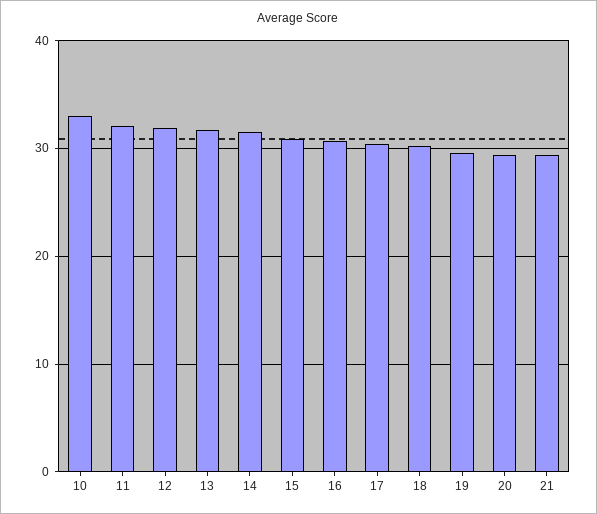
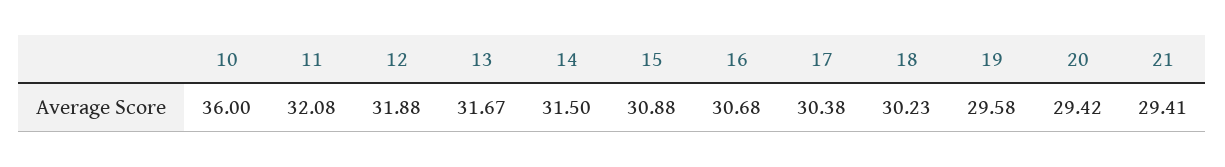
10: 33 -> 36

